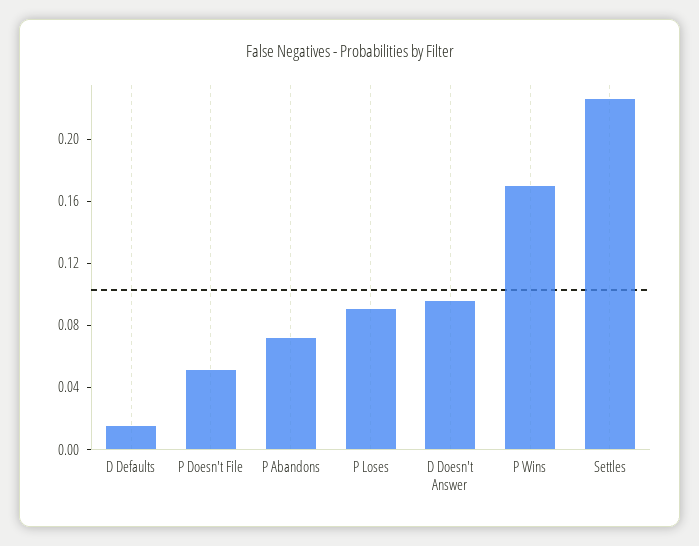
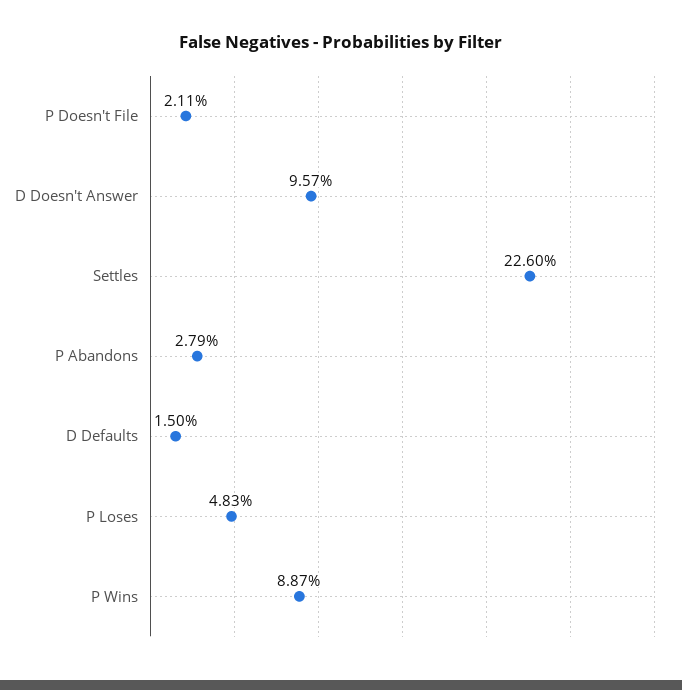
P Doesn't File: 0.05 -> 0.0211
P Abandons: 0.07 -> 0.0279
P Loses: 0.09 -> 0.0483
P Wins: 0.17 -> 0.0887

